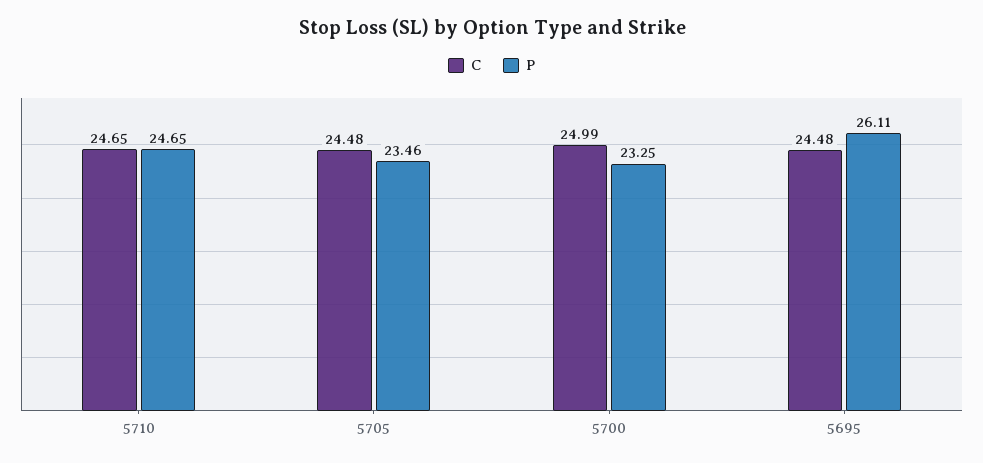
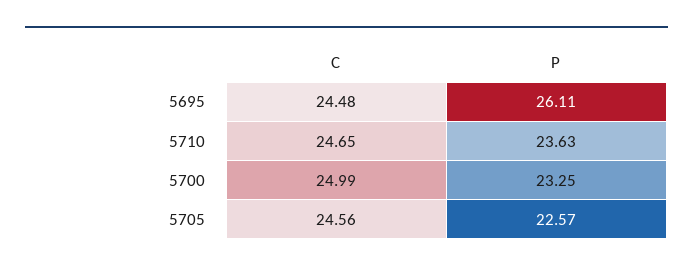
P, 5710: 24.65 -> 23.63
C, 5705: 24.48 -> 24.56
P, 5705: 23.46 -> 22.57

